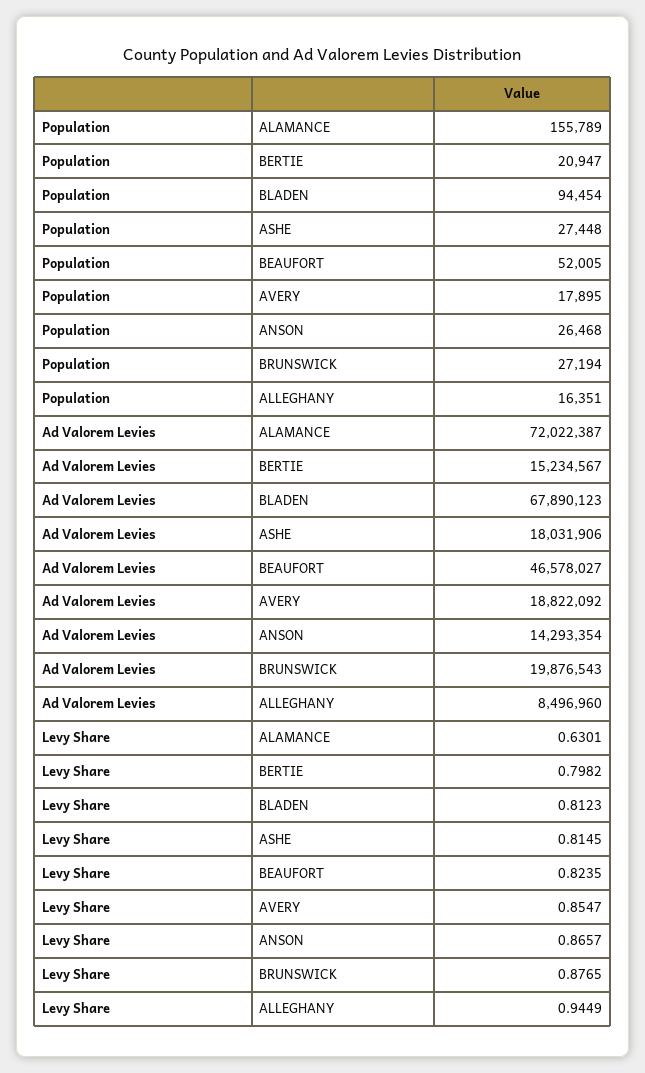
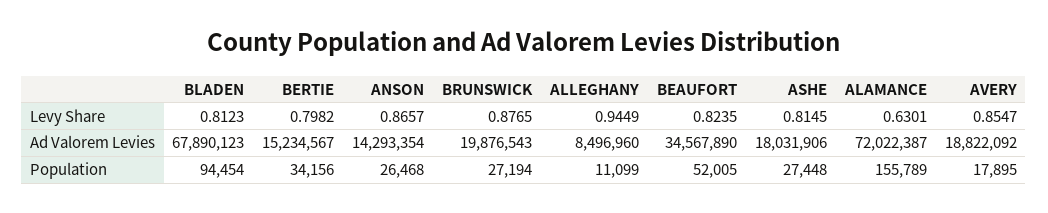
Population, BERTIE: 20947 -> 34156
Population, ALLEGHANY: 16351 -> 11099
Ad Valorem Levies, BEAUFORT: 46578027 -> 34567890

